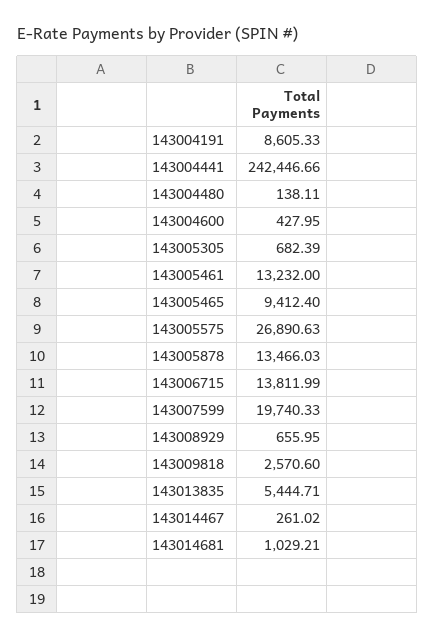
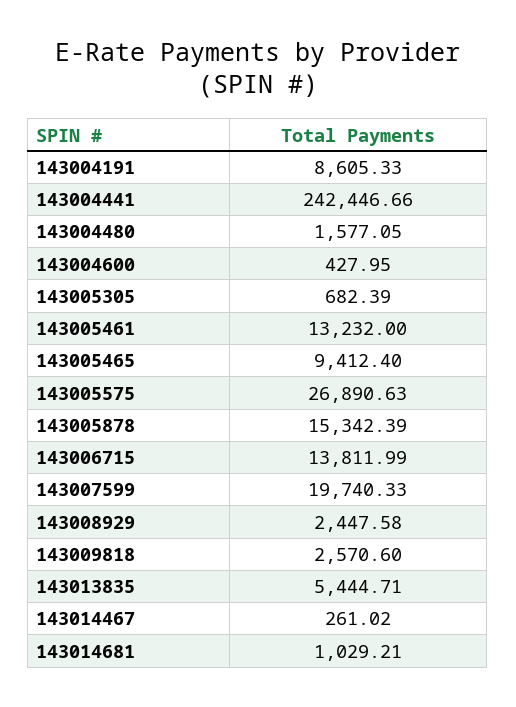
143004480: 138.11 -> 1577.05
143005878: 13466.03 -> 15342.39
143008929: 655.95 -> 2447.58

